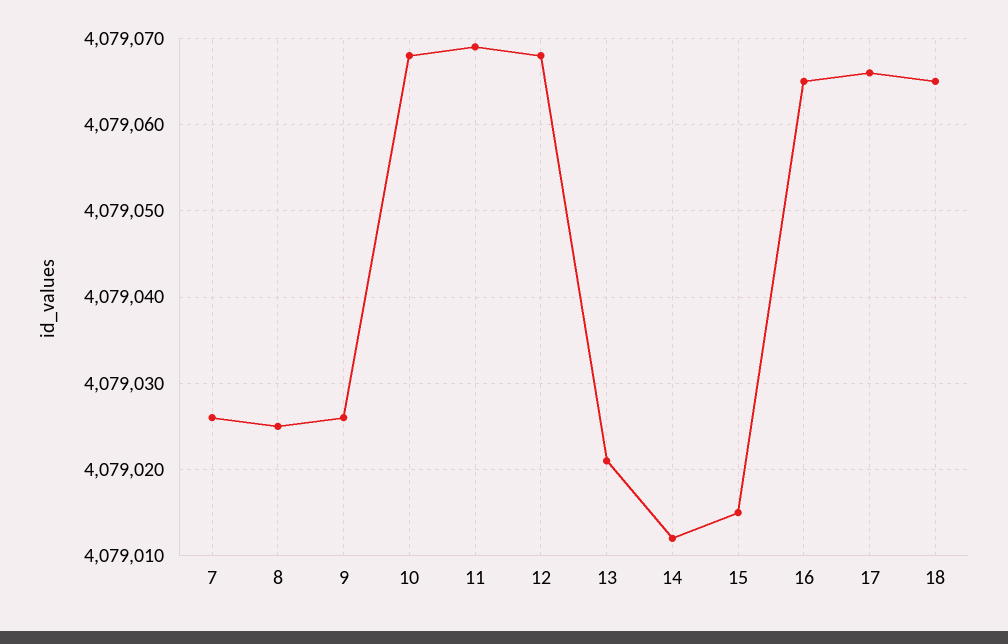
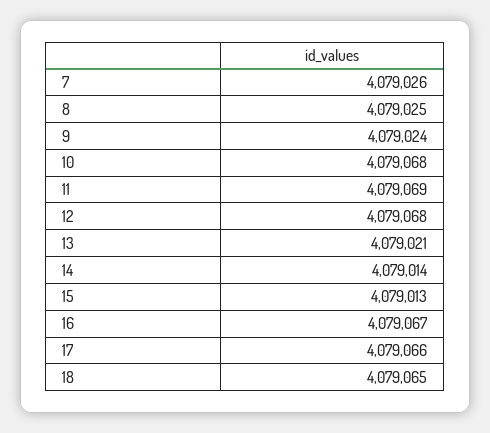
9: 4079026 -> 4079024
14: 4079012 -> 4079014
15: 4079015 -> 4079013
16: 4079065 -> 4079067

